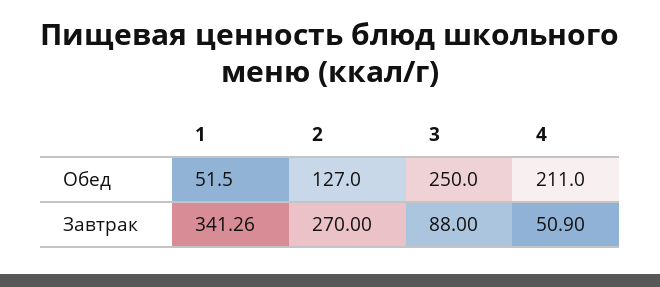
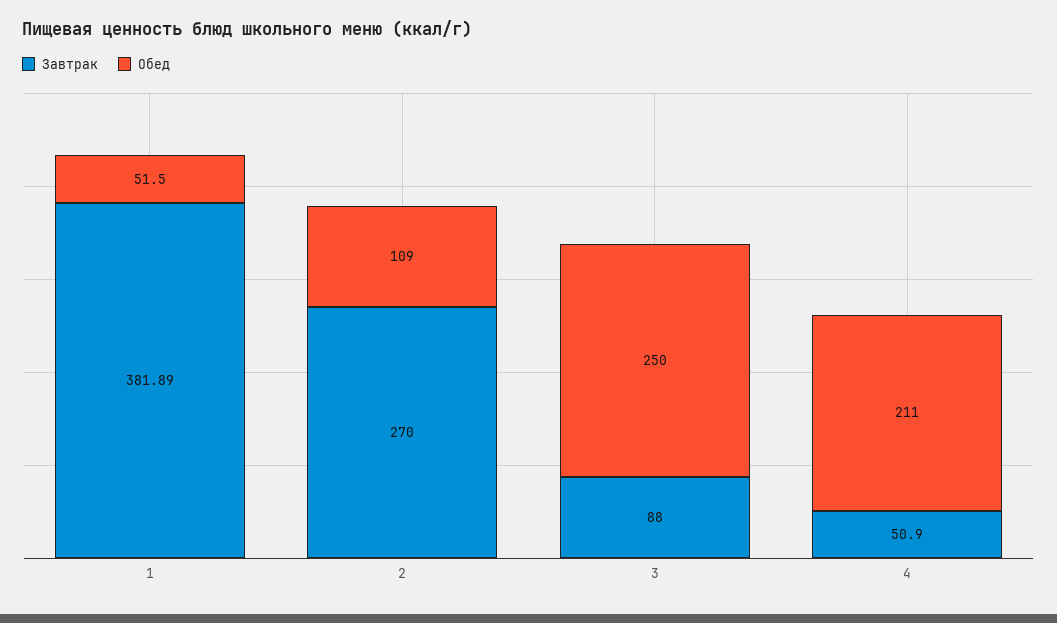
Обед, 2: 127 -> 109
Завтрак, 1: 341.26 -> 381.89

